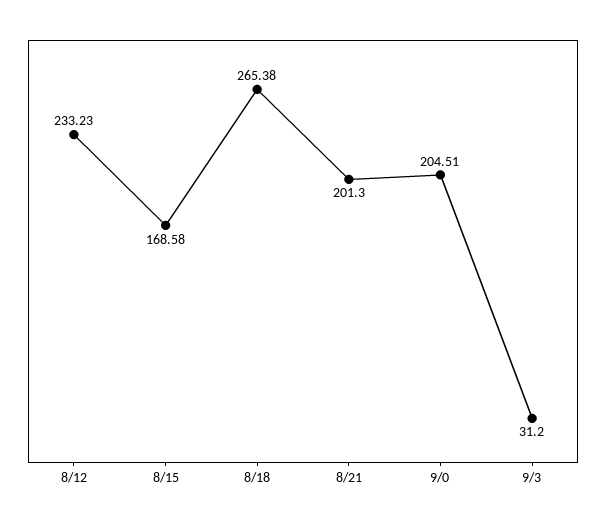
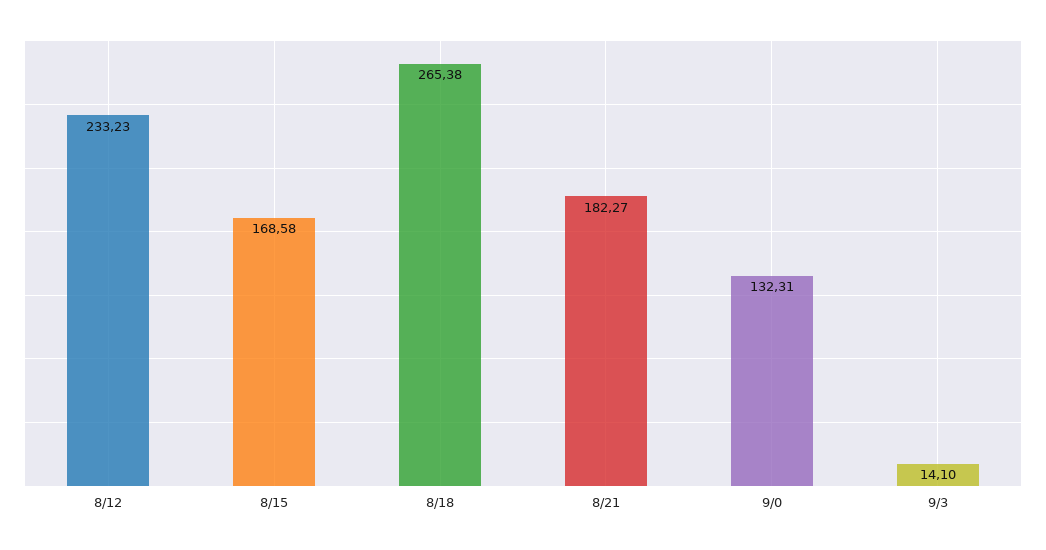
8/21: 201.3 -> 182.27
9/0: 204.51 -> 132.31
9/3: 31.2 -> 14.1

